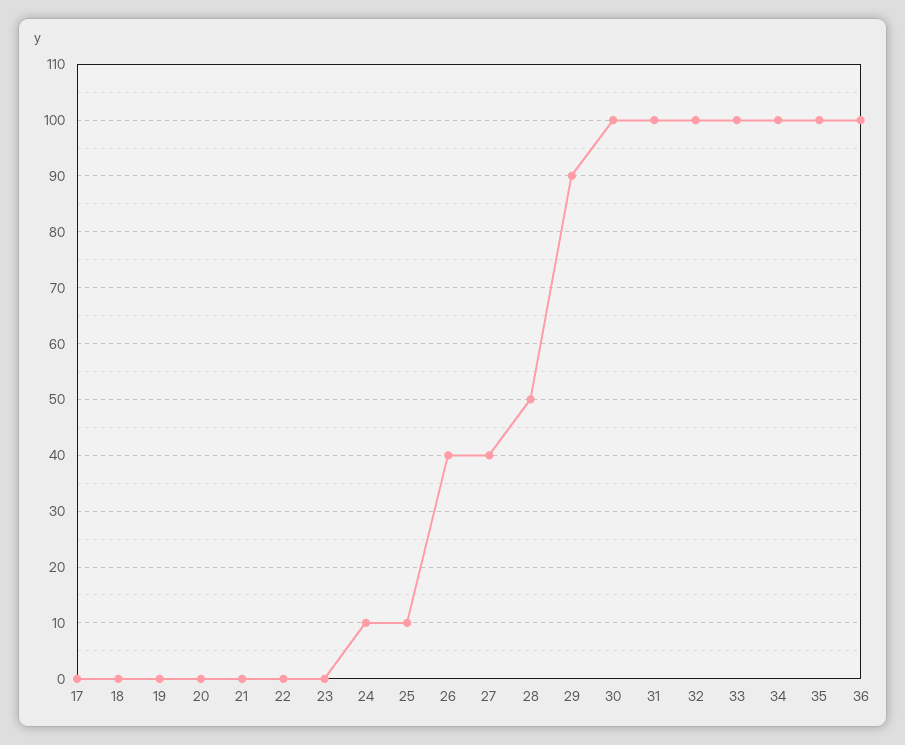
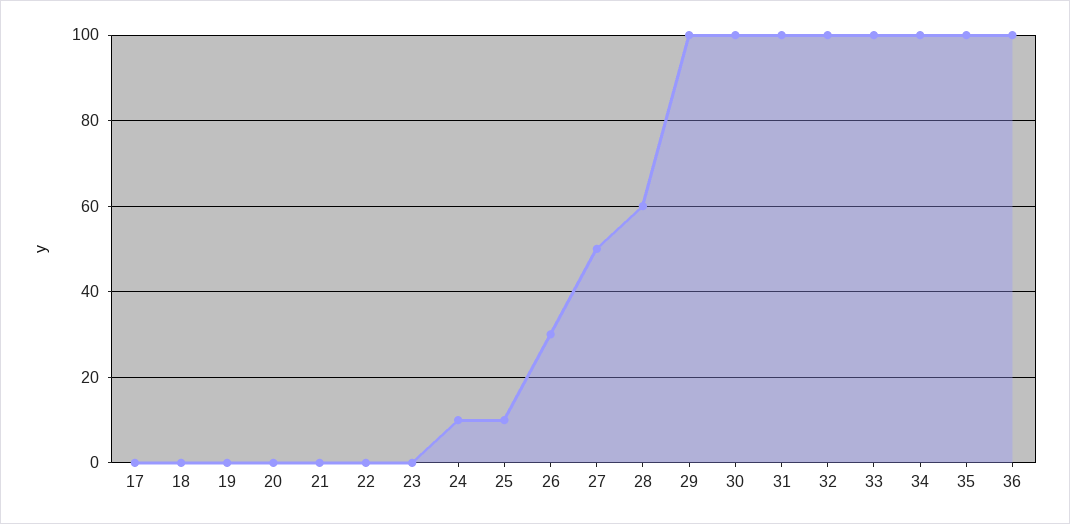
26: 40 -> 30
27: 40 -> 50
28: 50 -> 60
29: 90 -> 100

